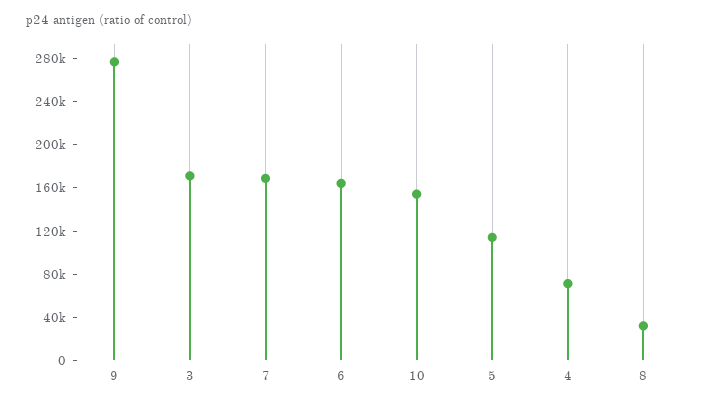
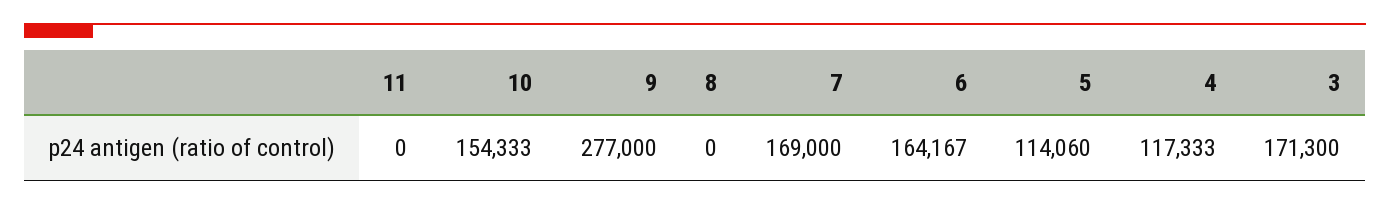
4: 70000 -> 117333
8: 30000 -> 0
11: none -> 0

